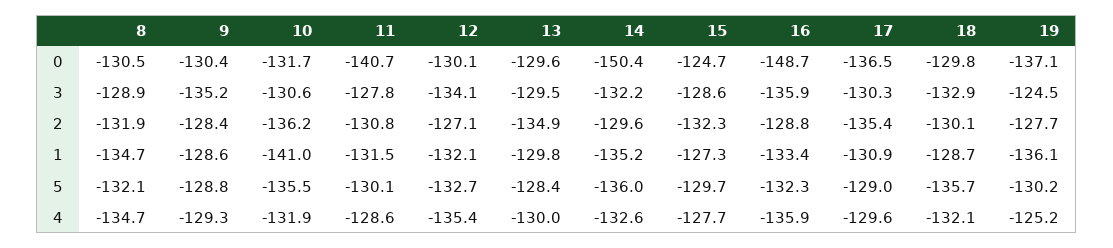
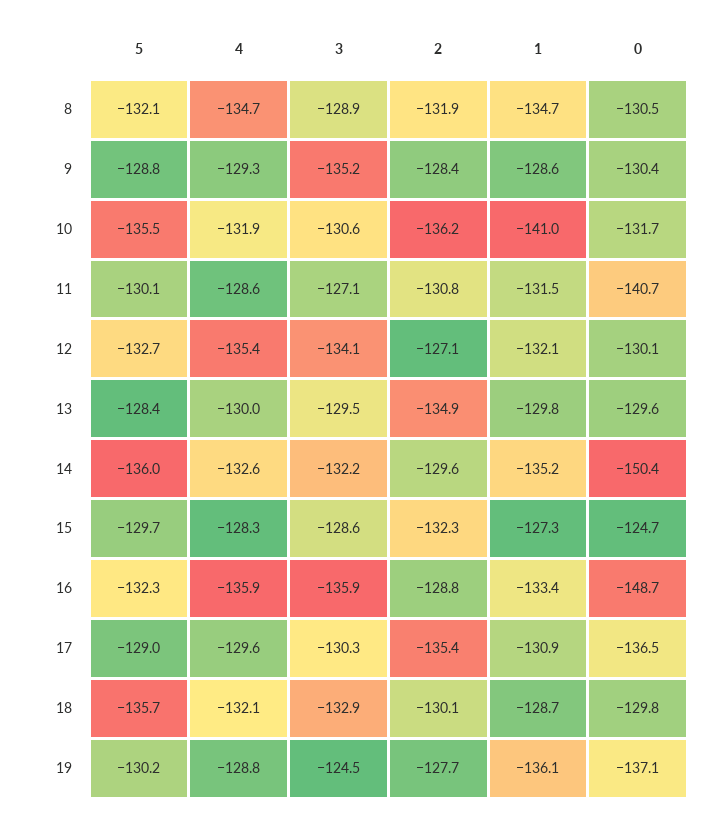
11, 3: -127.8 -> -127.1
15, 4: -127.7 -> -128.3
19, 4: -125.2 -> -128.8

